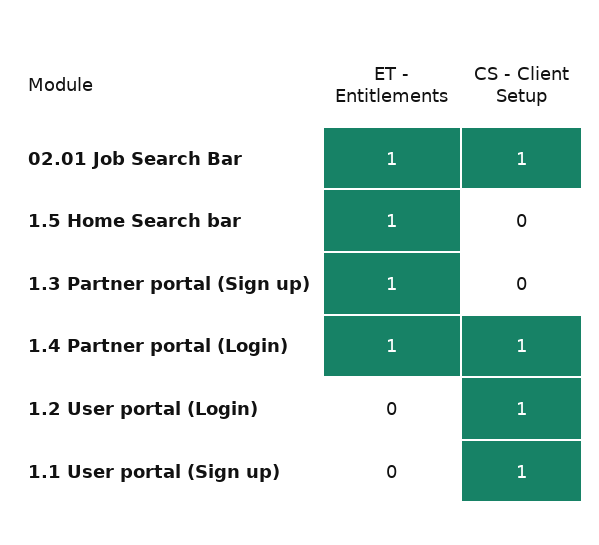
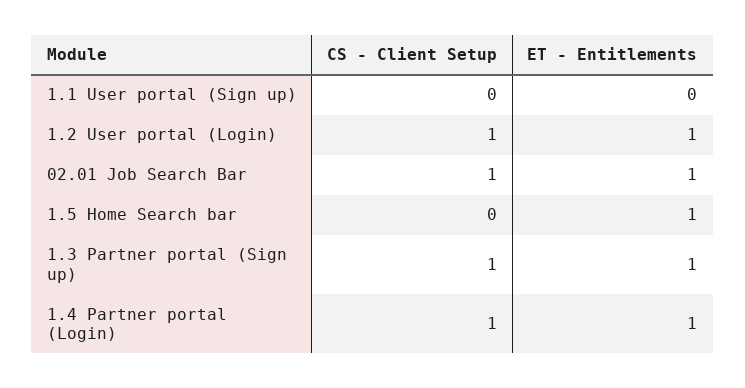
CS - Client Setup, 1.3 Partner portal (Sign up): 0 -> 1
ET - Entitlements, 1.2 User portal (Login): 0 -> 1
CS - Client Setup, 1.1 User portal (Sign up): 1 -> 0

